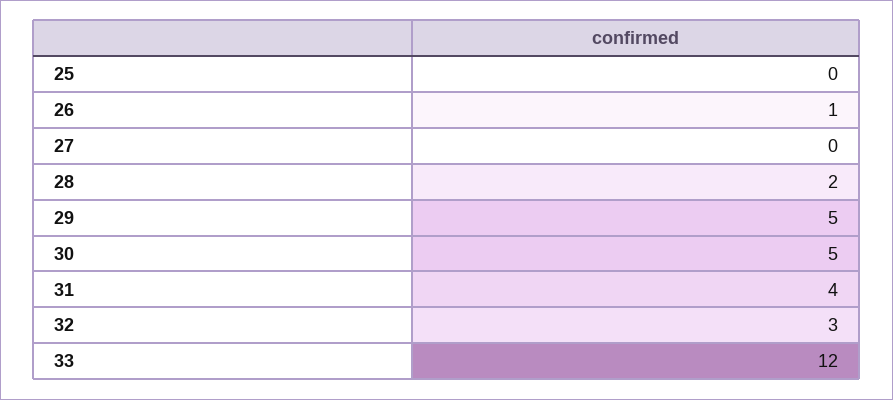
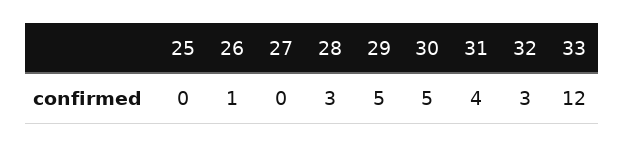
28: 2 -> 3

